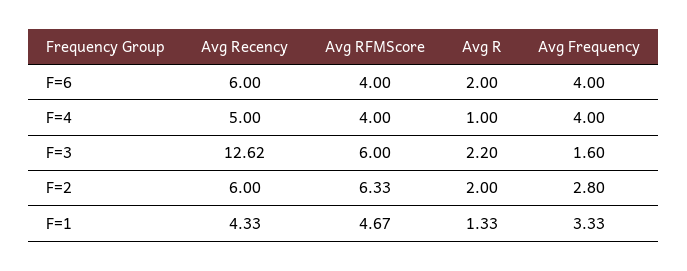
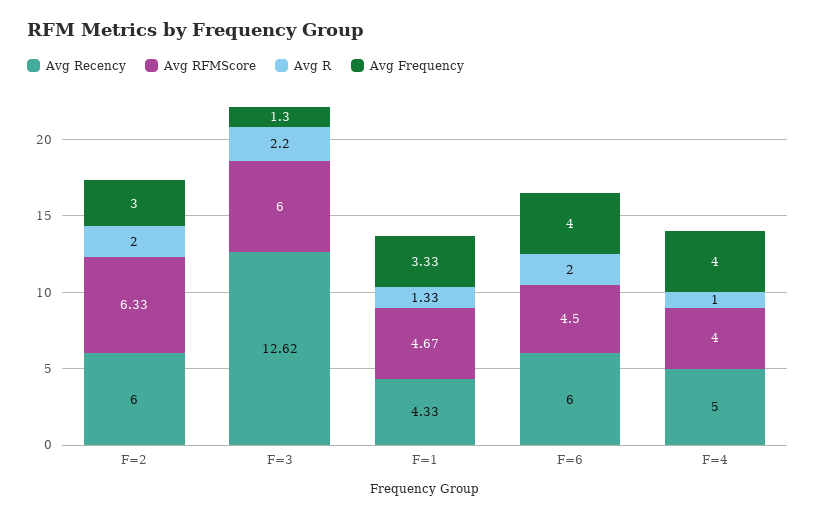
Avg RFMScore, F=6: 4 -> 4.5
Avg Frequency, F=3: 1.6 -> 1.3
Avg Frequency, F=2: 2.8 -> 3

